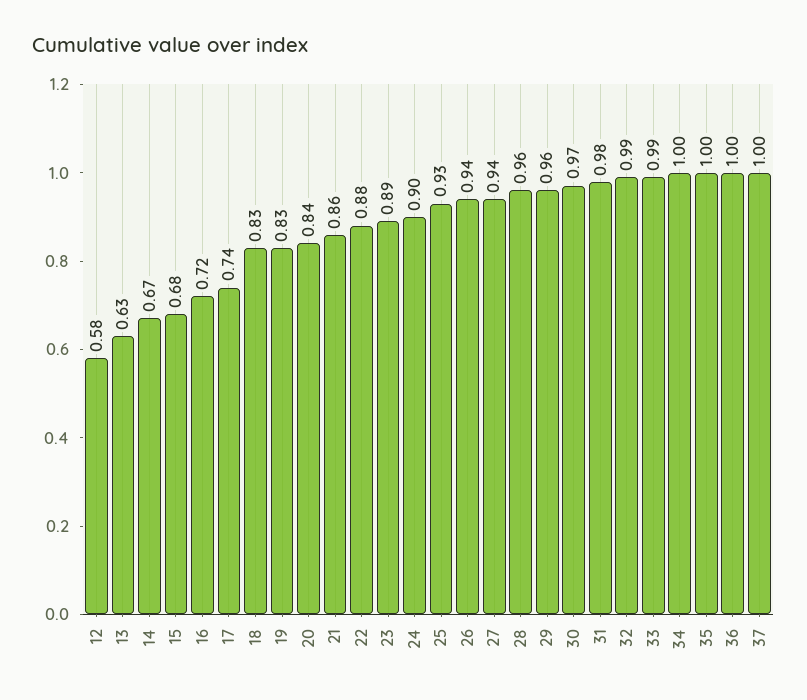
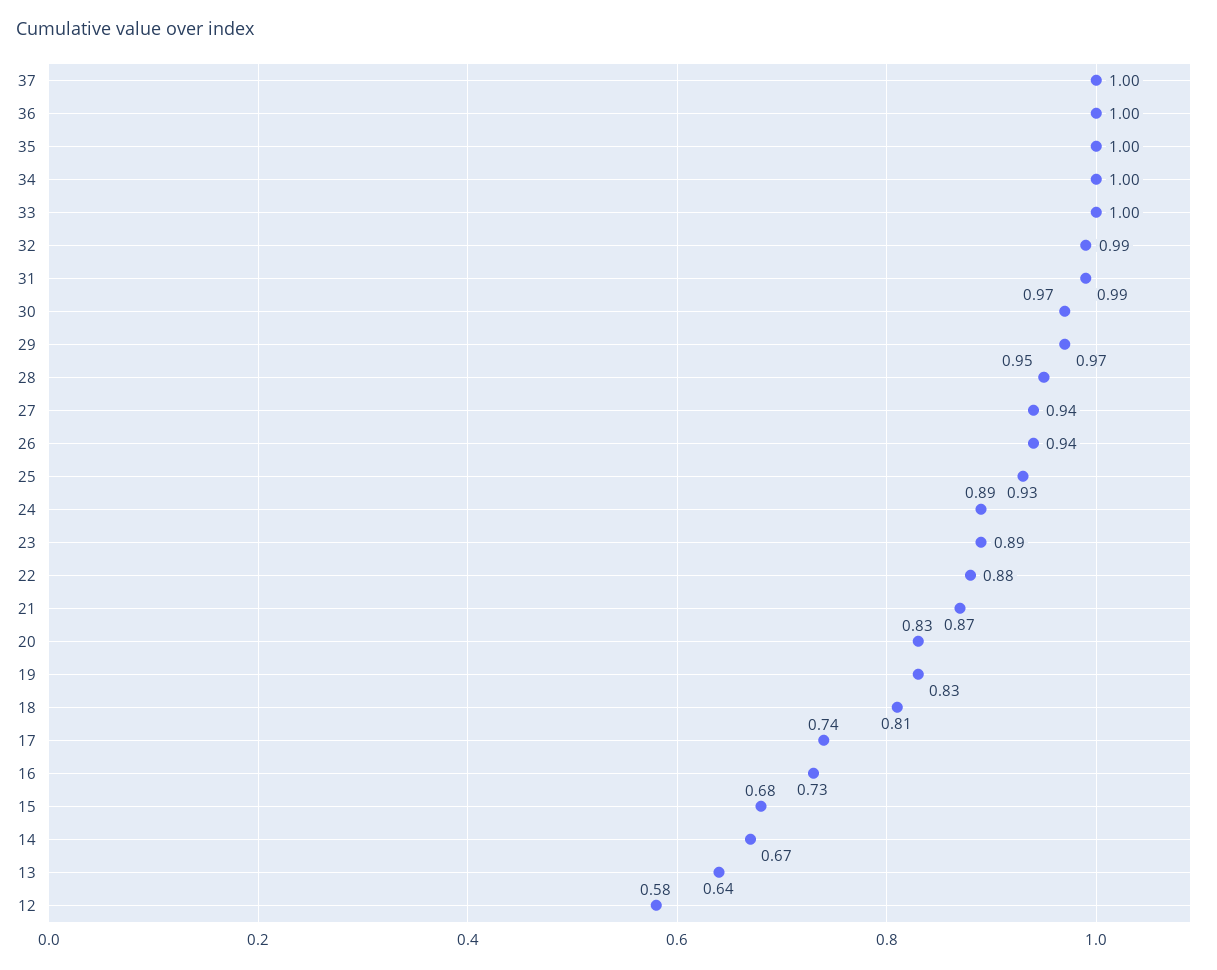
13: 0.63 -> 0.64
16: 0.72 -> 0.73
18: 0.83 -> 0.81
20: 0.84 -> 0.83
21: 0.86 -> 0.87
24: 0.9 -> 0.89
28: 0.96 -> 0.95
29: 0.96 -> 0.97
31: 0.98 -> 0.99
33: 0.99 -> 1

